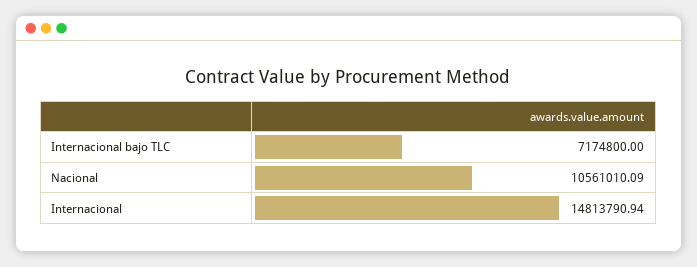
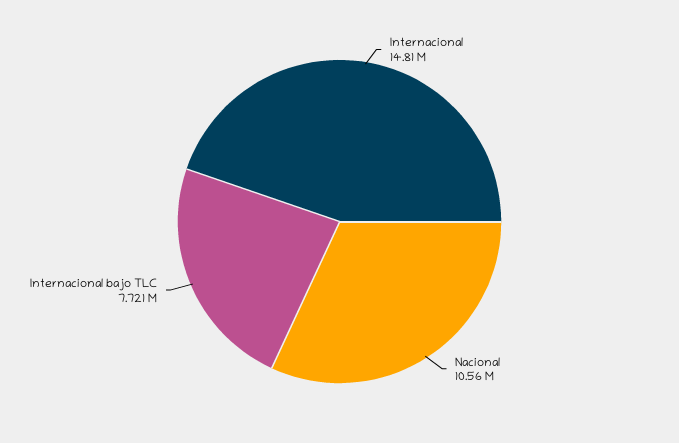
Internacional bajo TLC: 7174800 -> 7721000

